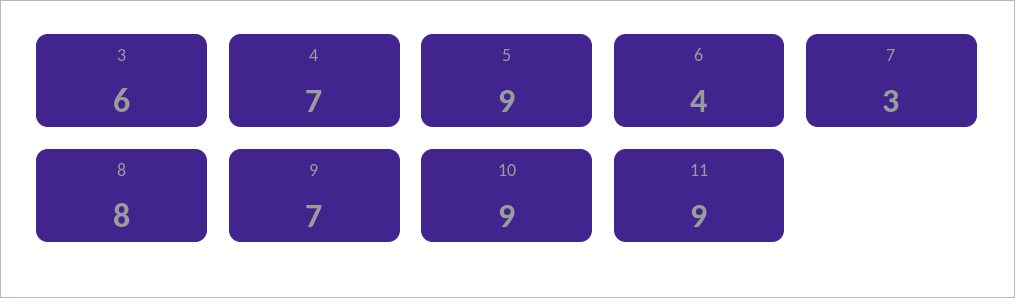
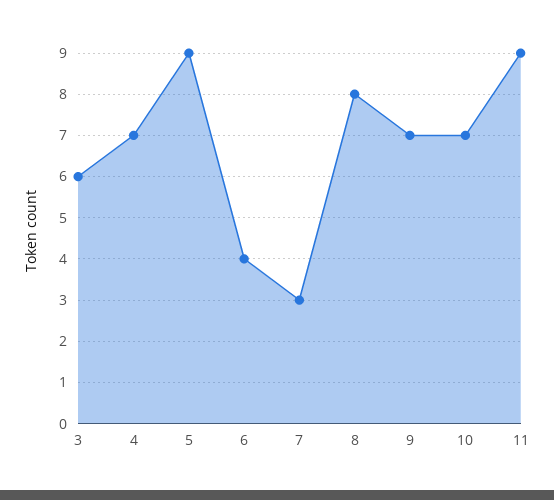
10: 9 -> 7

